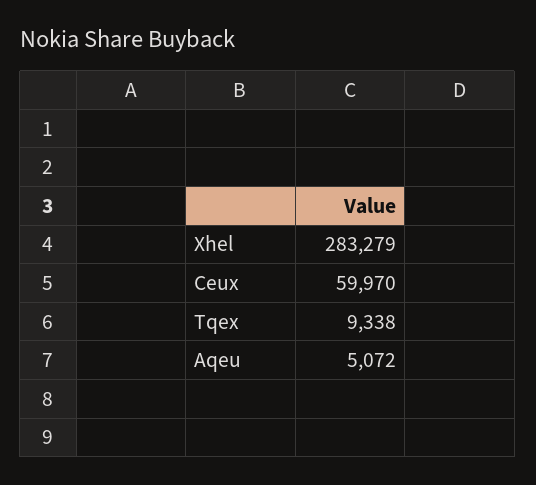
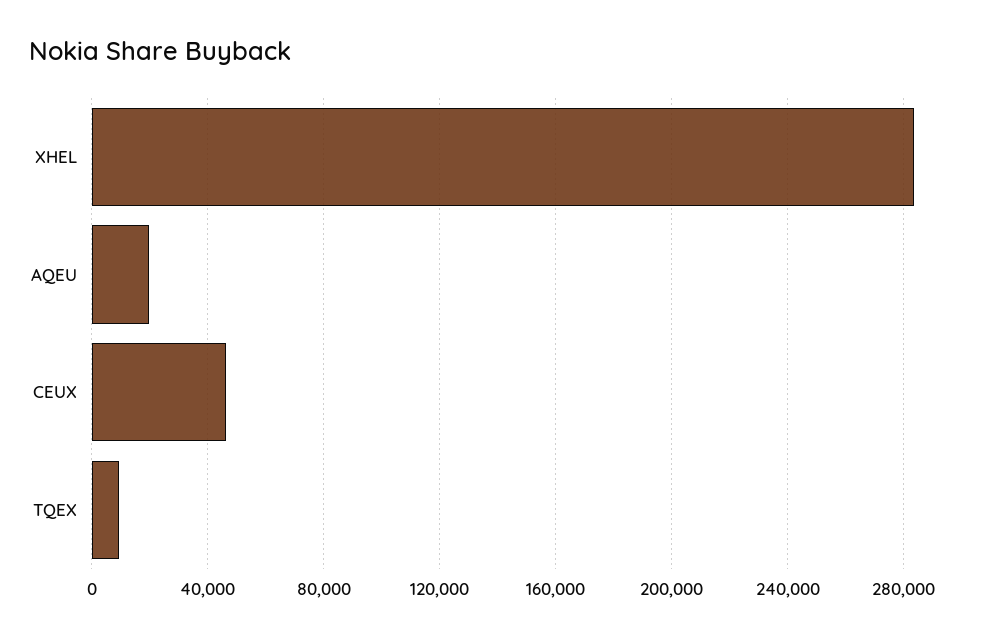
Ceux: 59970 -> 45000
Aqeu: 5072 -> 20000

